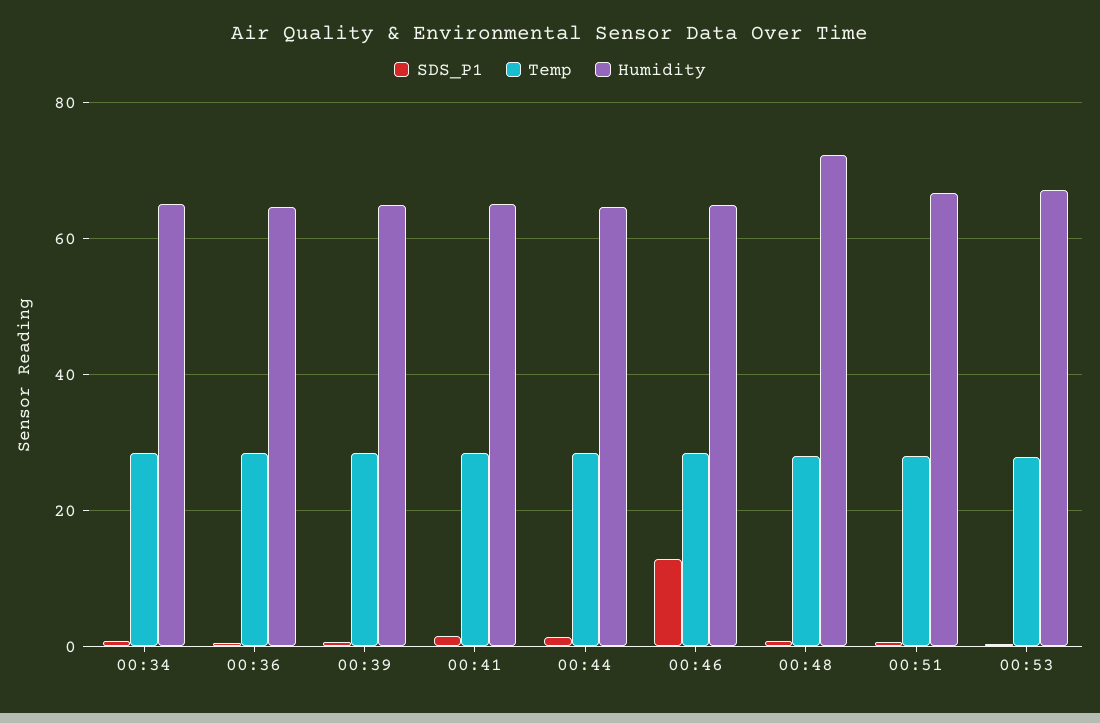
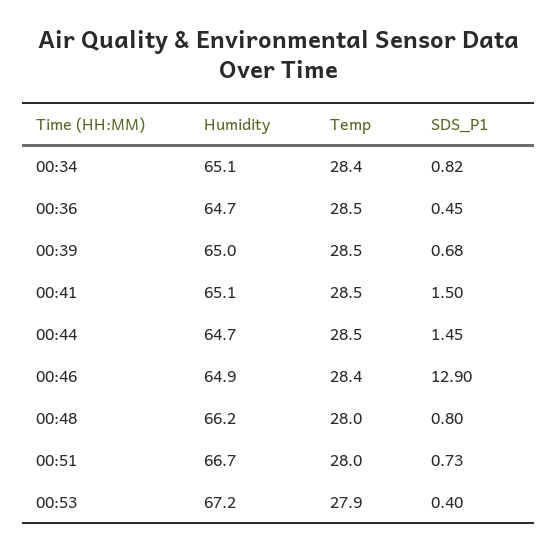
Humidity, 00:48: 72 -> 66.2

